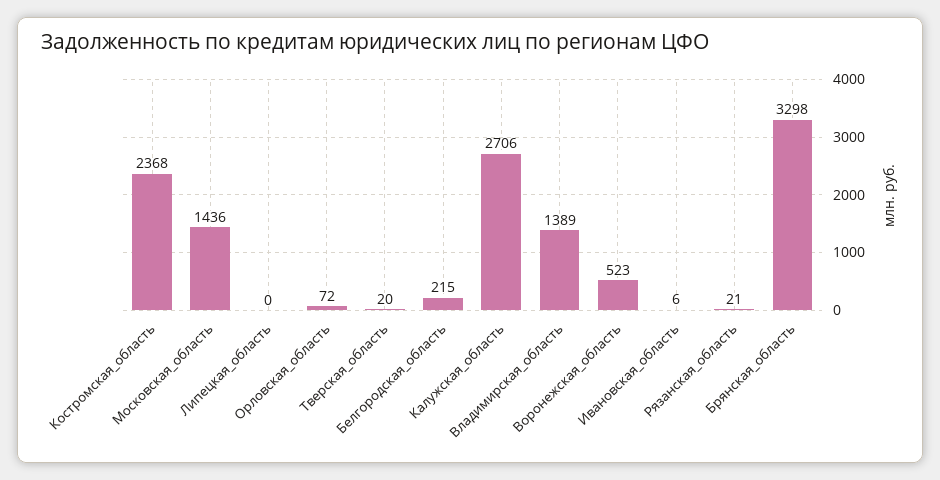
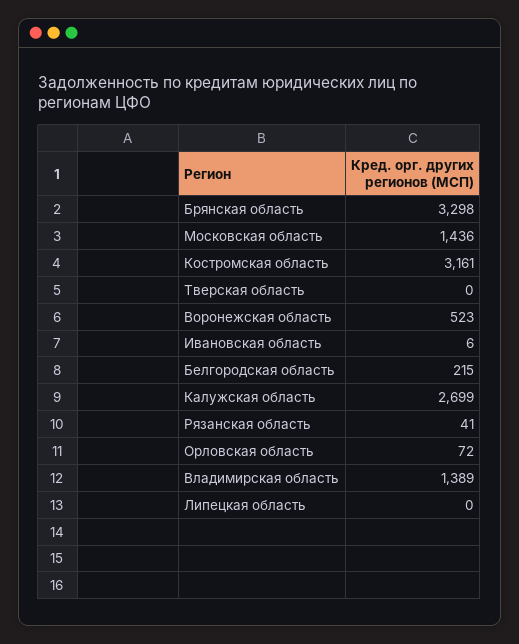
Костромская_область: 2368 -> 3161
Тверская_область: 20 -> 0
Калужская_область: 2706 -> 2699
Рязанская_область: 21 -> 41

